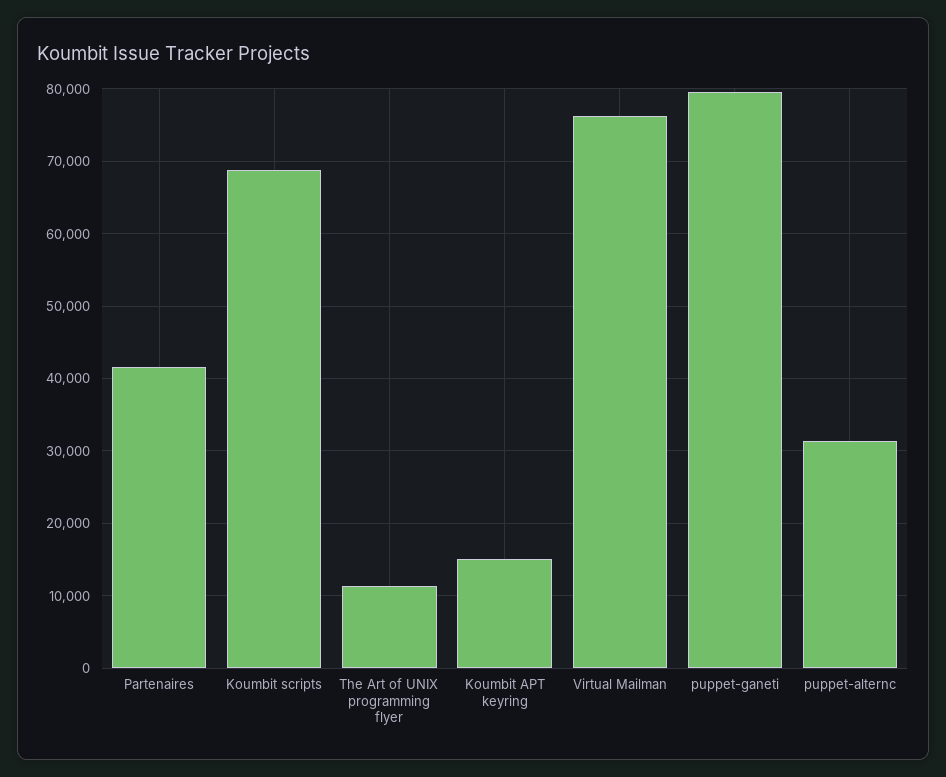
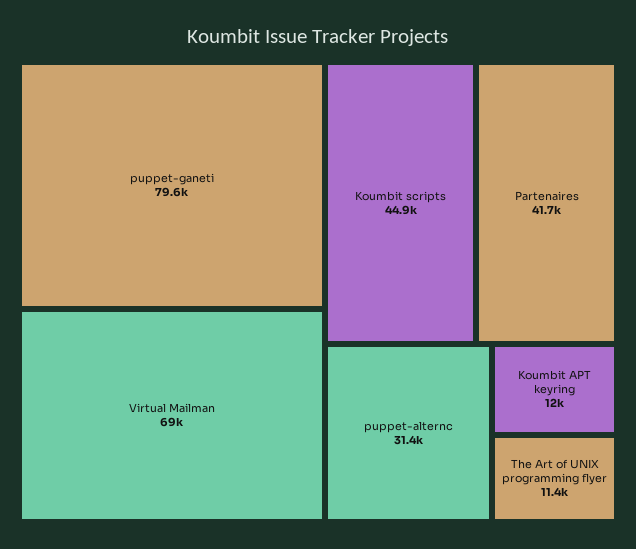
Koumbit scripts: 69000 -> 44900
Koumbit APT keyring: 15000 -> 12000
Virtual Mailman: 76000 -> 69000

